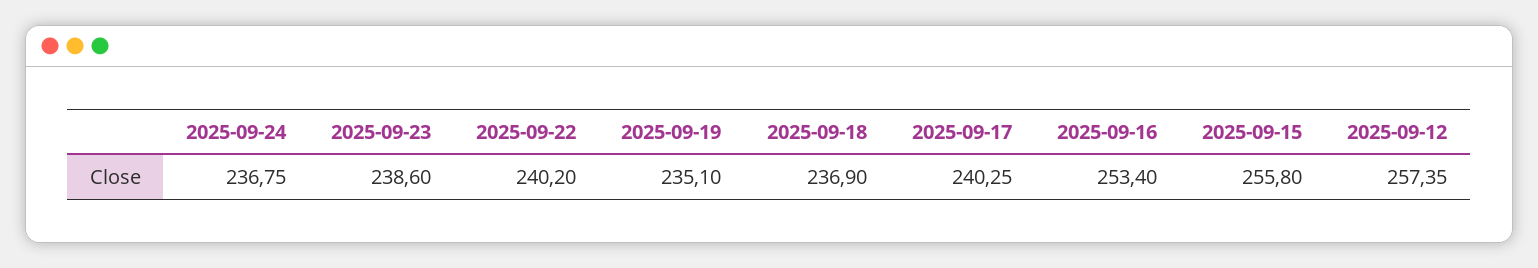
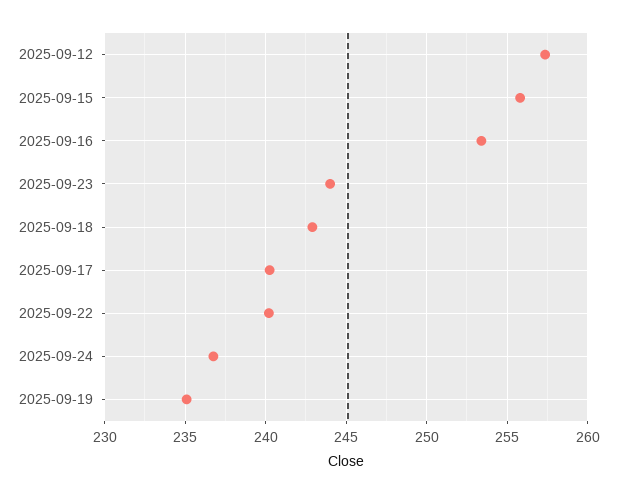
2025-09-23: 238.6 -> 244
2025-09-18: 236.9 -> 243

